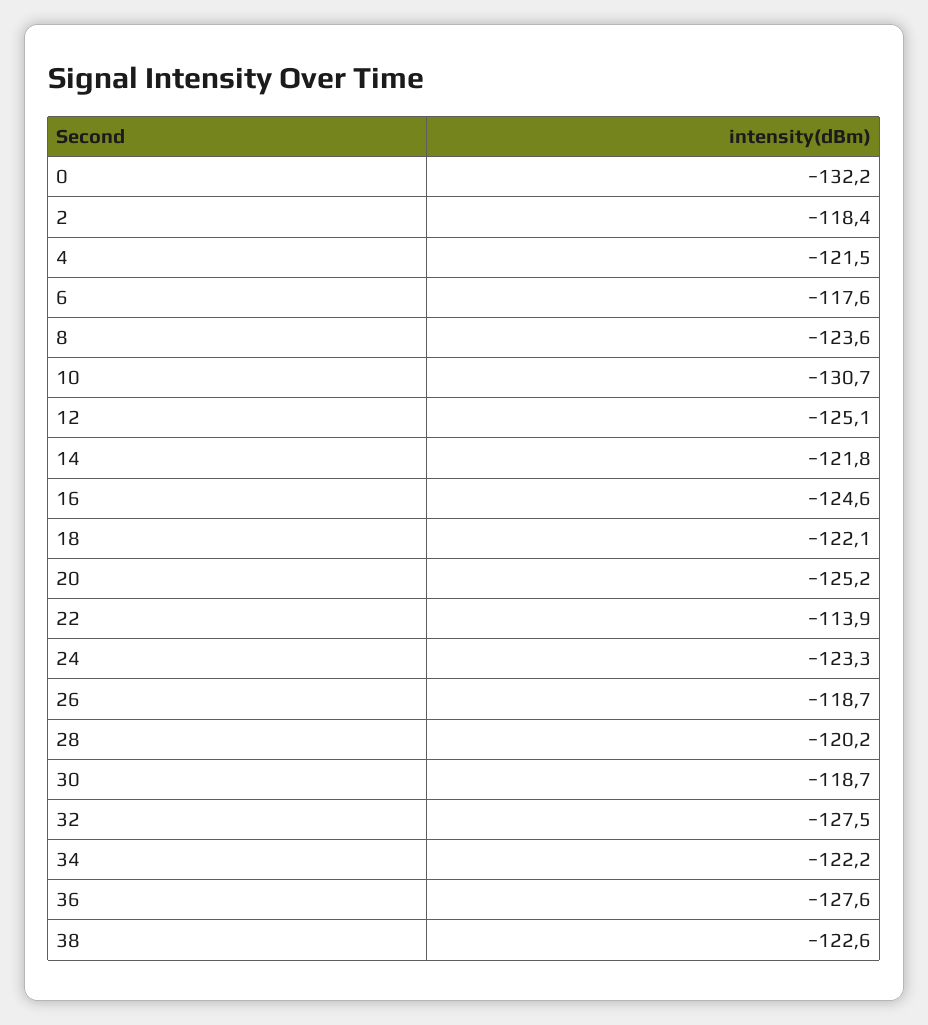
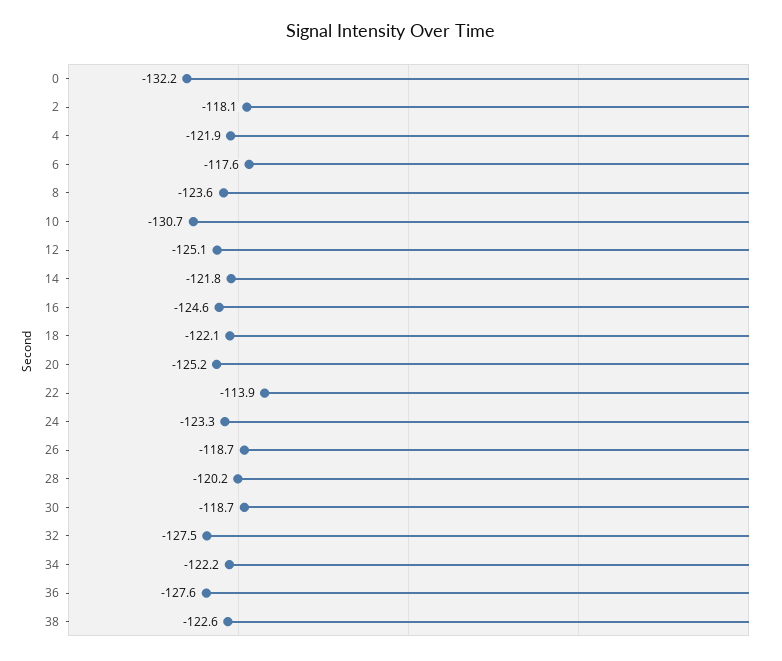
2: -118.4 -> -118.1
4: -121.5 -> -121.9

